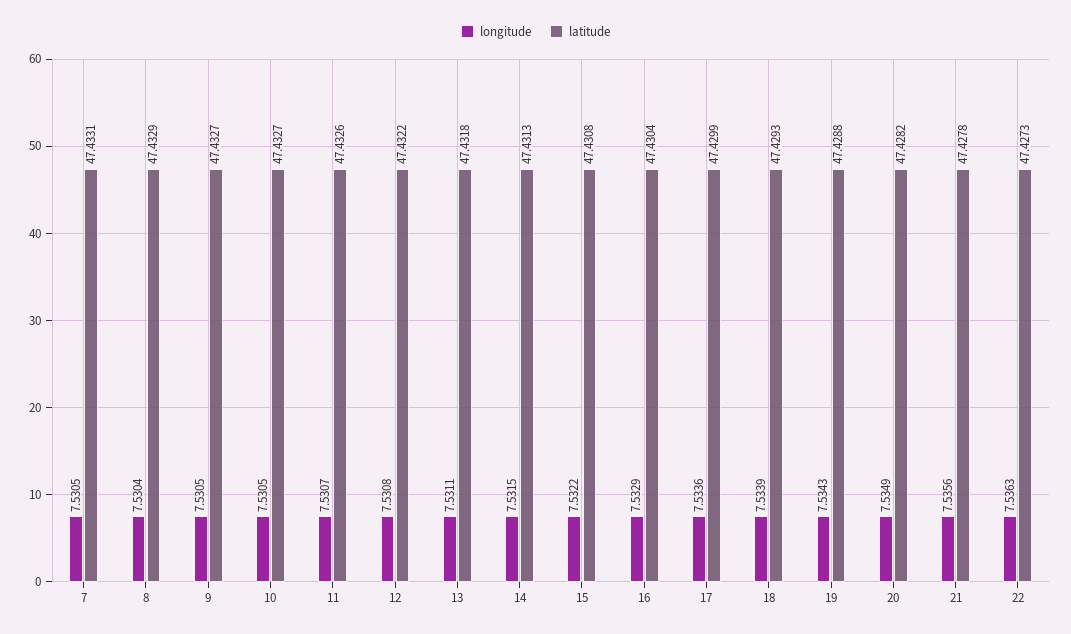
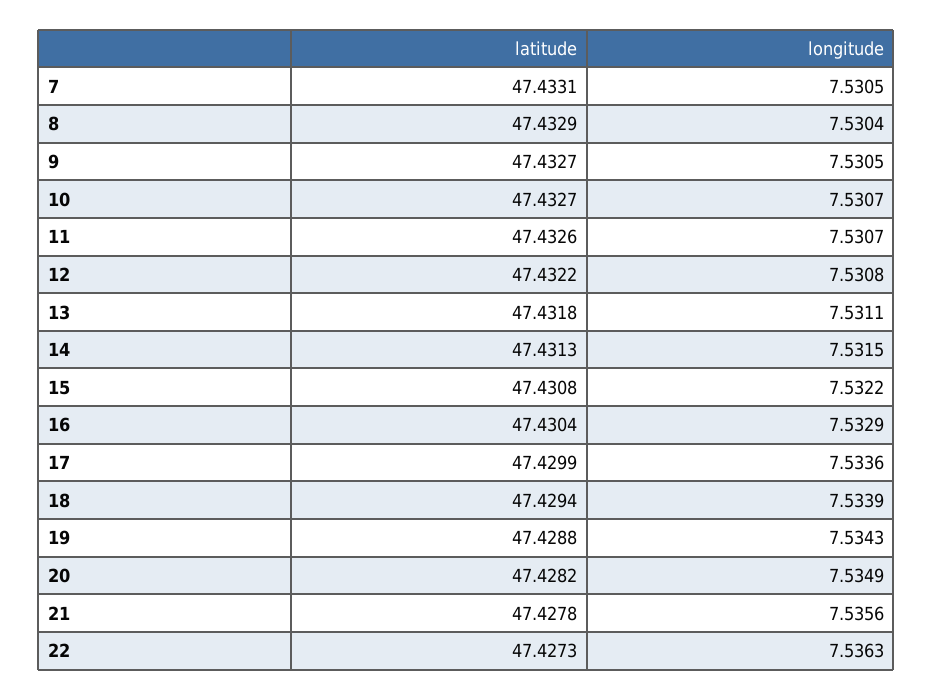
longitude, 10: 7.5305 -> 7.5307
latitude, 18: 47.4293 -> 47.4294

